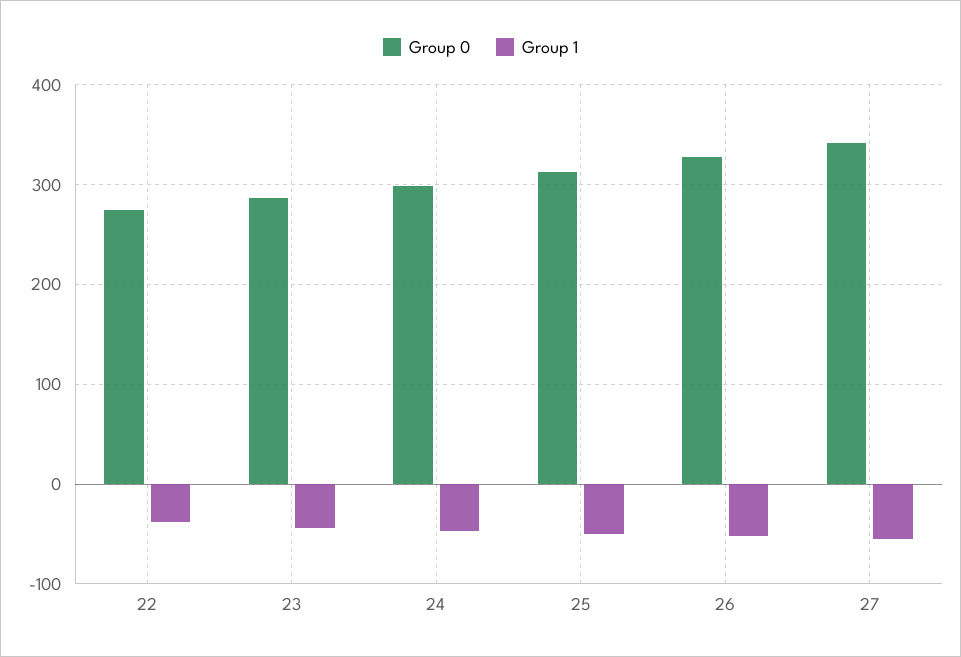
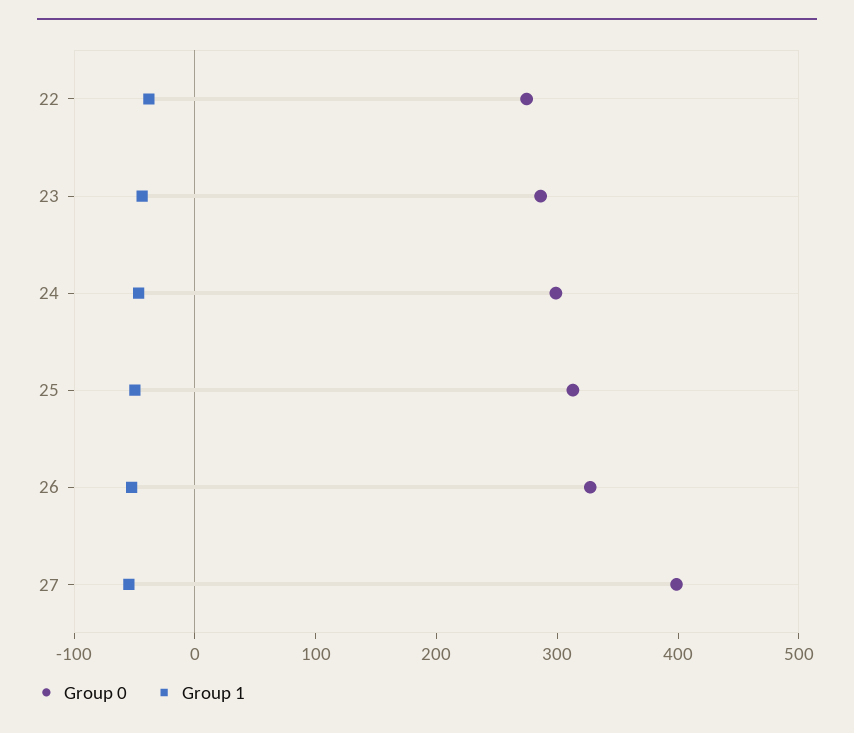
Group 0, 27: 340 -> 400

